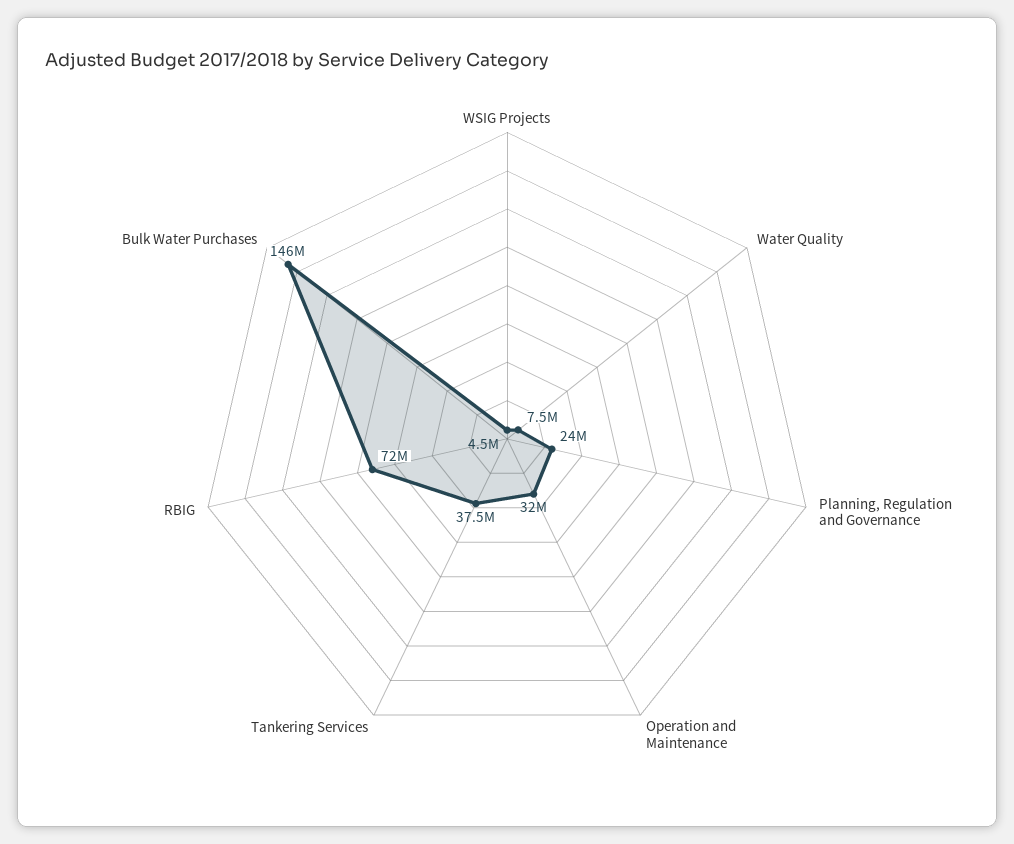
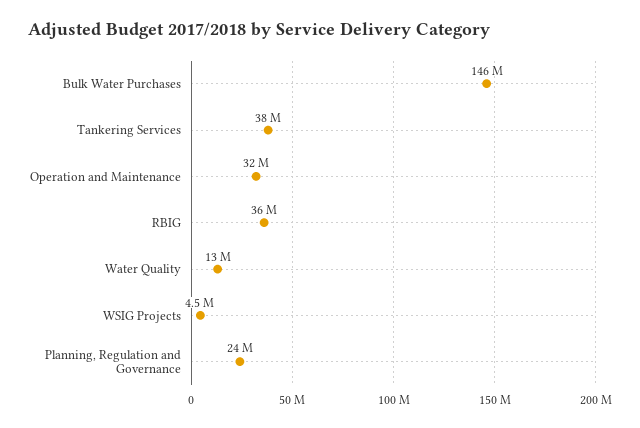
Water Quality: 7500000 -> 13000000
RBIG: 72000000 -> 36000000

